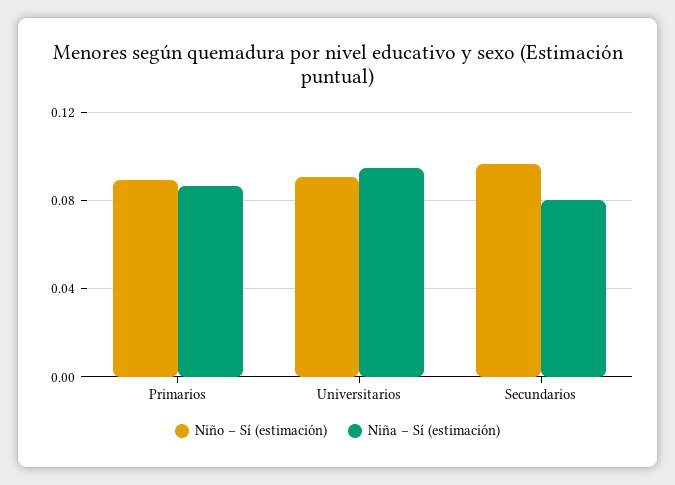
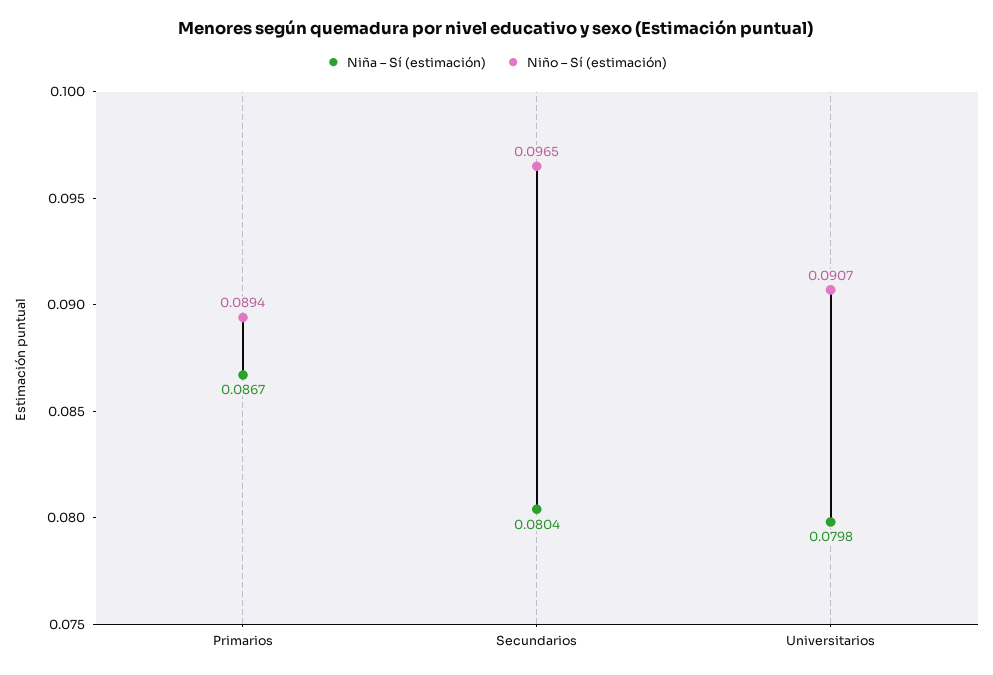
Niña – Sí (estimación), Universitarios: 0.095 -> 0.0798

